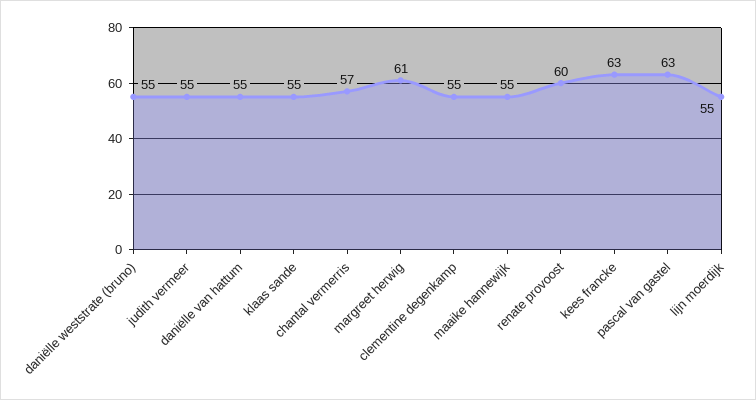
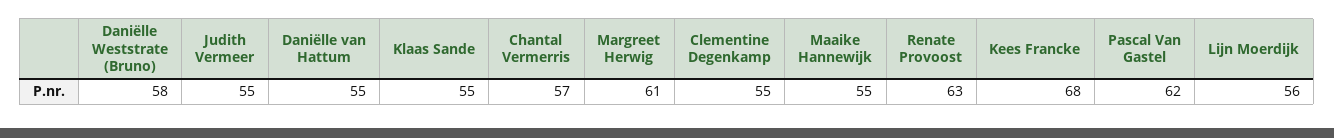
daniëlle weststrate (bruno): 55 -> 58
renate provoost: 60 -> 63
kees francke: 63 -> 68
pascal van gastel: 63 -> 62
lijn moerdijk: 55 -> 56

